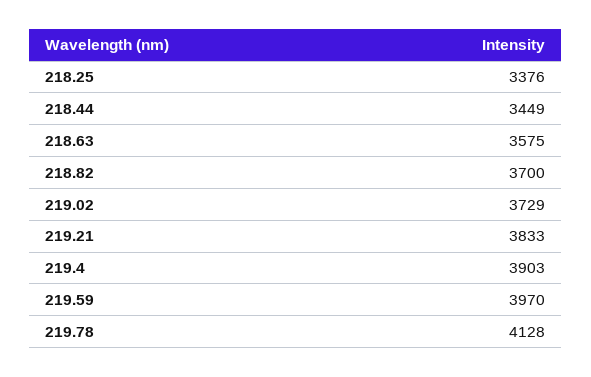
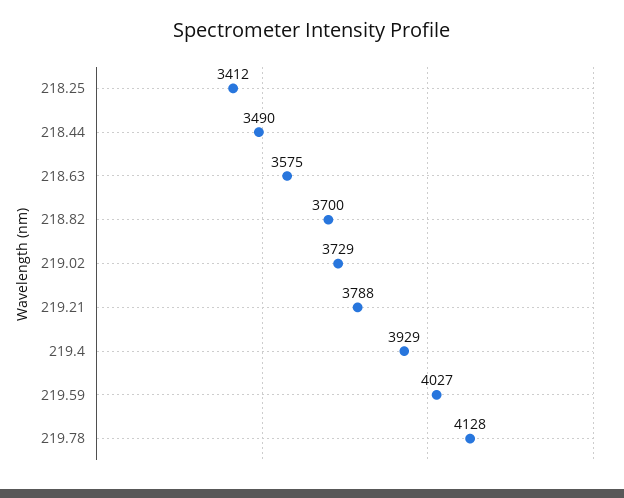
218.25: 3376 -> 3412
218.44: 3449 -> 3490
219.21: 3833 -> 3788
219.4: 3903 -> 3929
219.59: 3970 -> 4027

